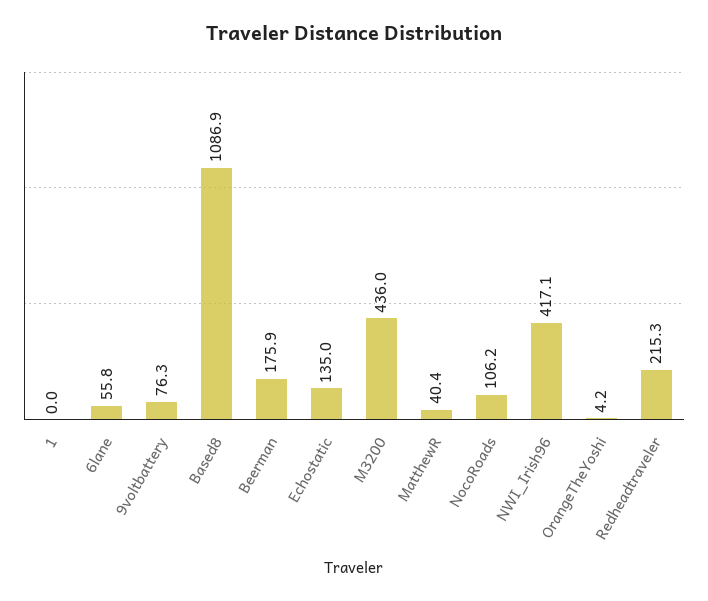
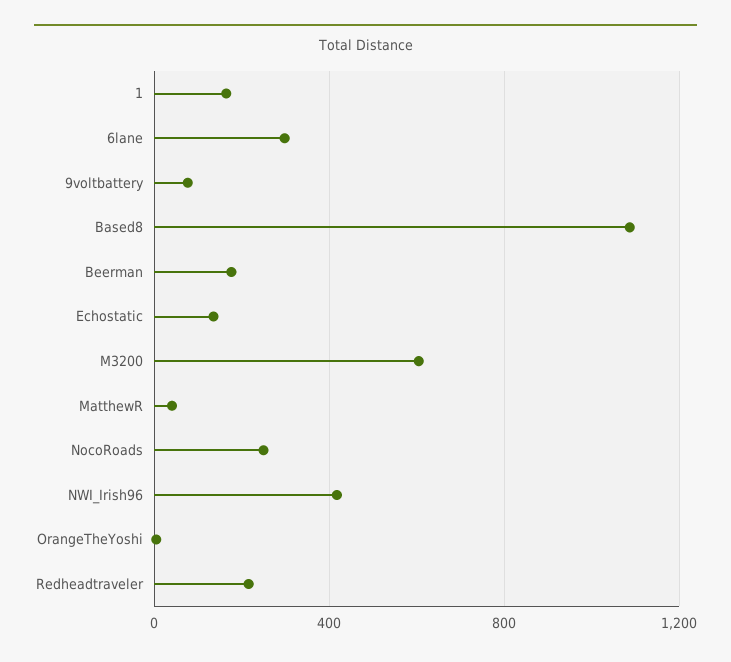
1: 0 -> 150
6lane: 55.8 -> 300
M3200: 436 -> 600
NocoRoads: 106.2 -> 250

